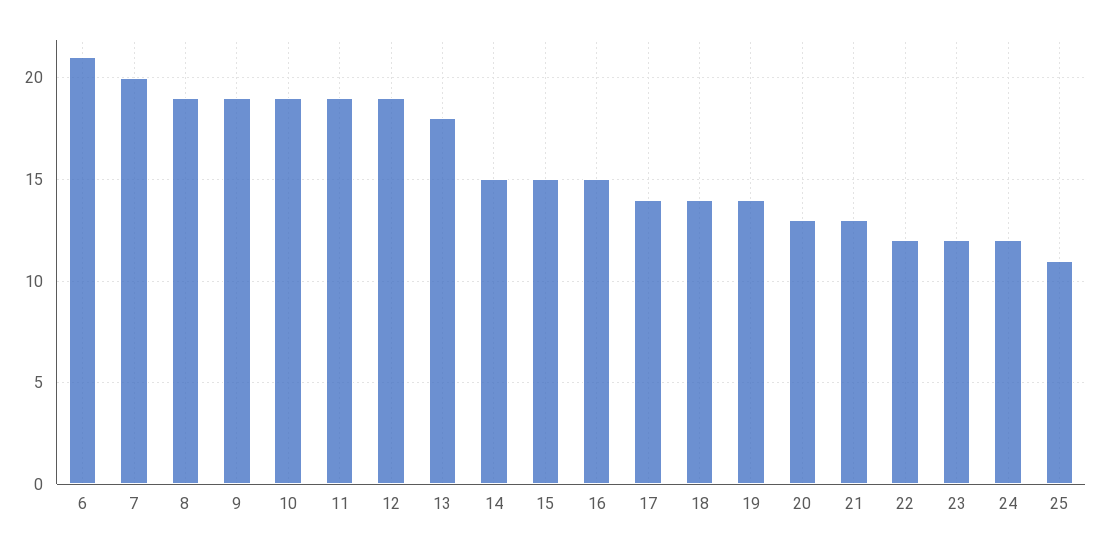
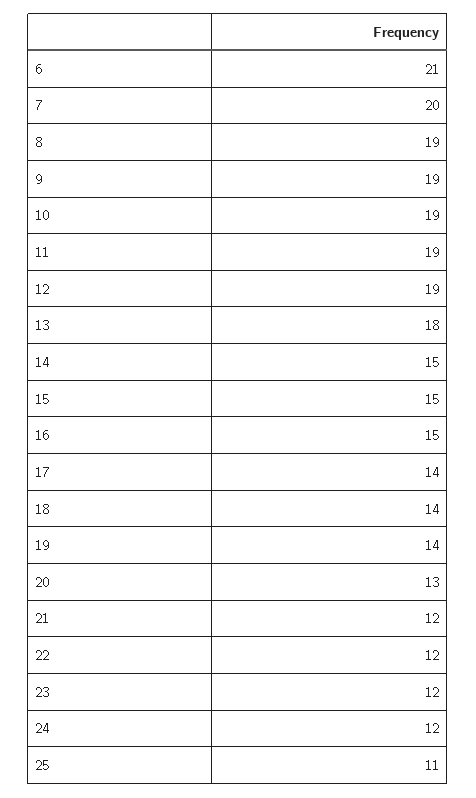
21: 13 -> 12

